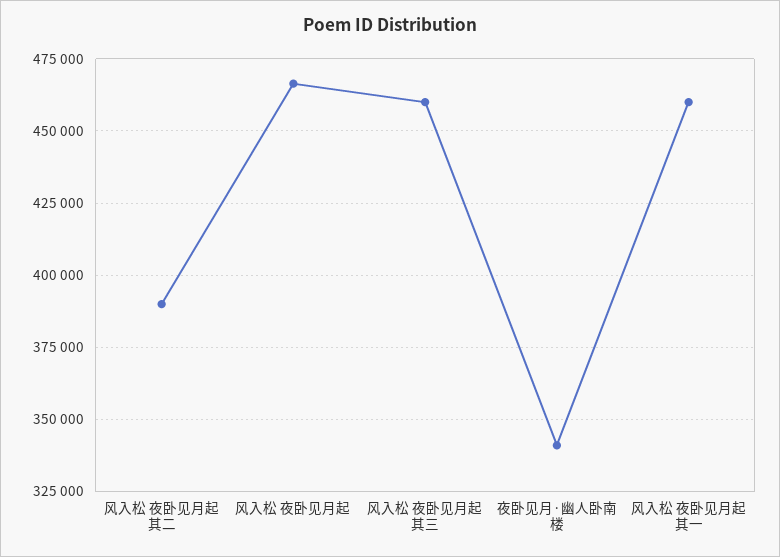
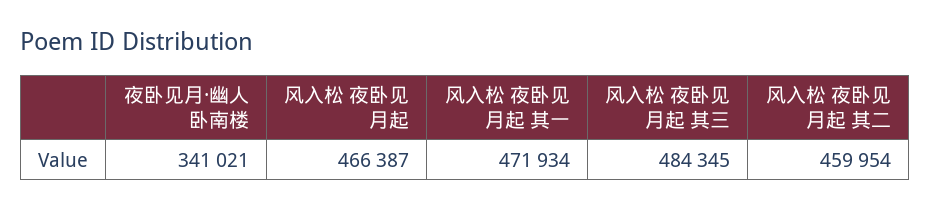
风入松 夜卧见月起 其二: 390000 -> 459954
风入松 夜卧见月起 其三: 460000 -> 484345
风入松 夜卧见月起 其一: 460000 -> 471934

